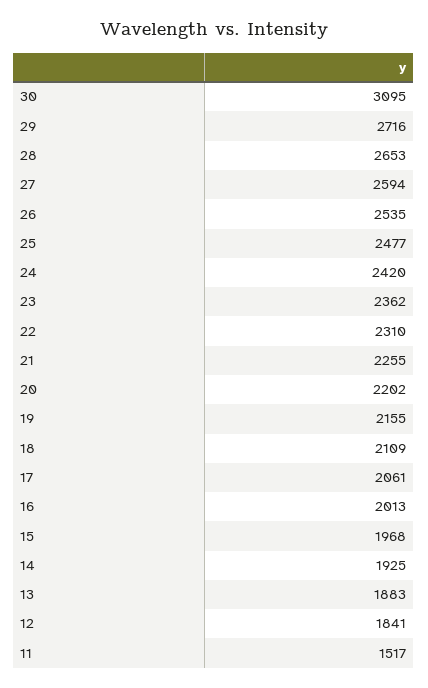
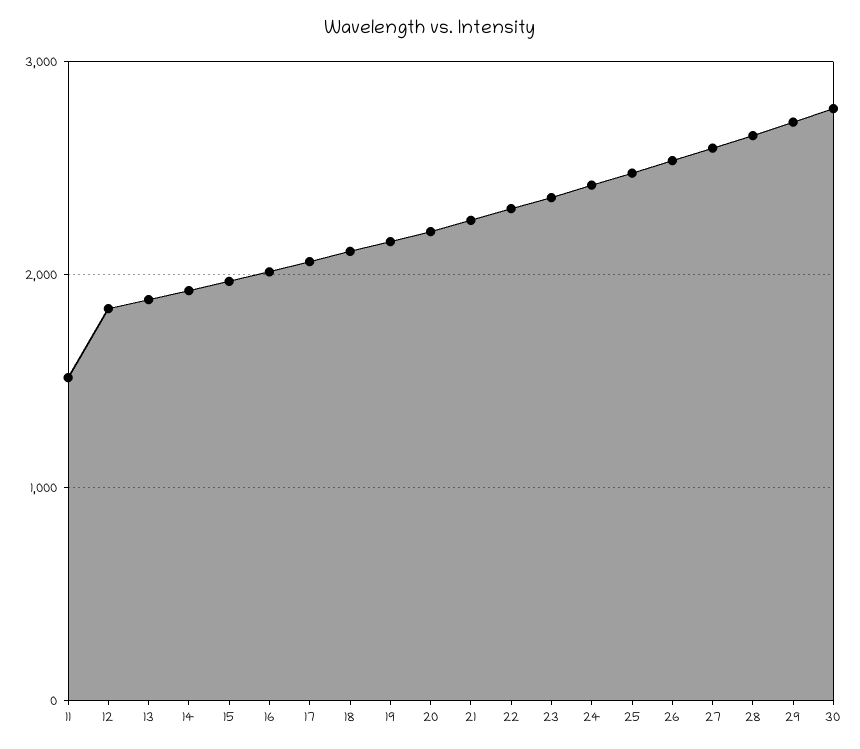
30: 3095 -> 2800

